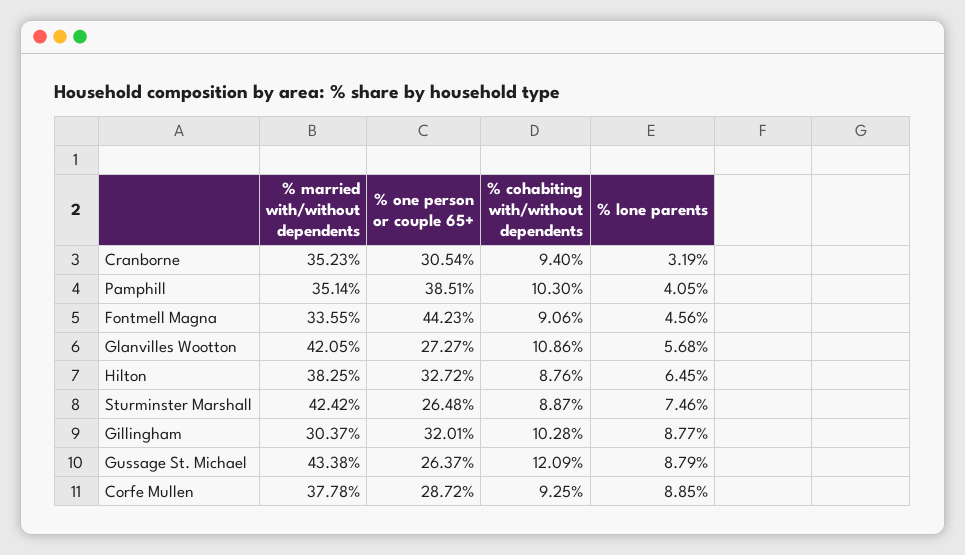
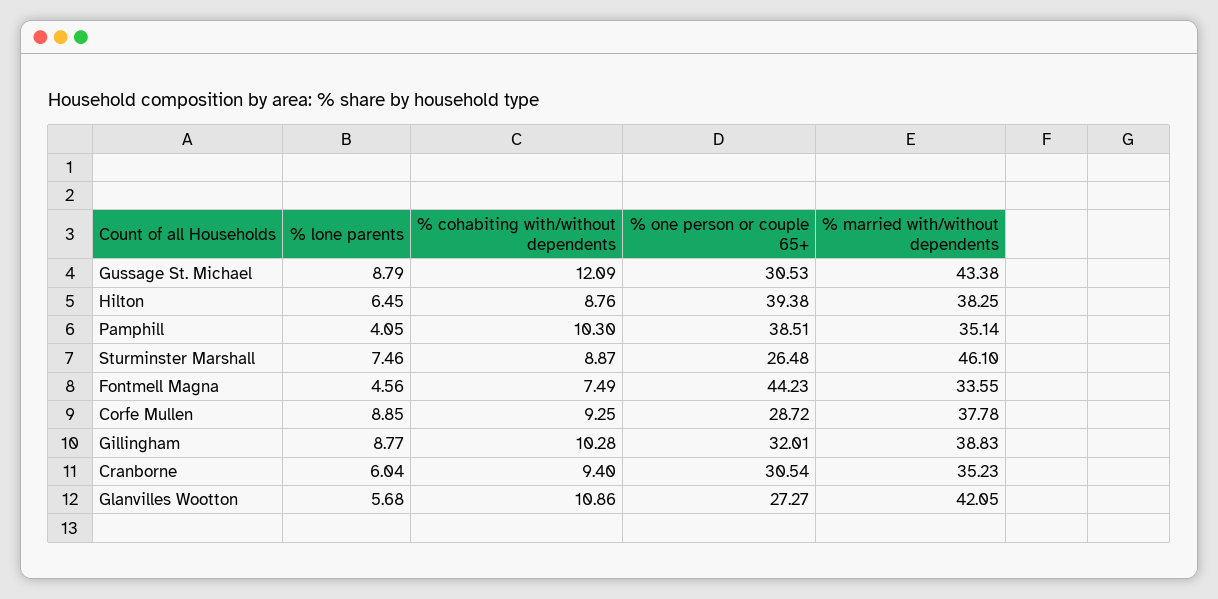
% lone parents, Cranborne: 3.19 -> 6.04
% cohabiting with/without dependents, Fontmell Magna: 9.06 -> 7.49
% one person or couple 65+, Hilton: 32.72 -> 39.38
% married with/without dependents, Sturminster Marshall: 42.42 -> 46.1
% married with/without dependents, Gillingham: 30.37 -> 38.83
% one person or couple 65+, Gussage St. Michael: 26.37 -> 30.53

